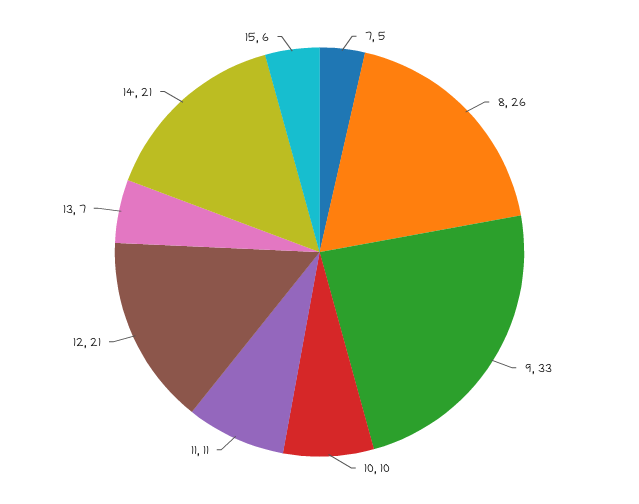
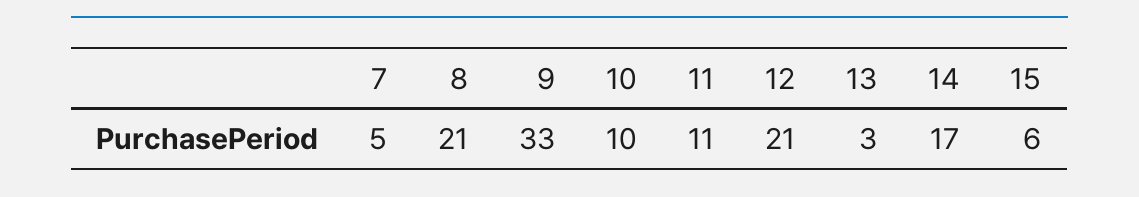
8: 26 -> 21
13: 7 -> 3
14: 21 -> 17

